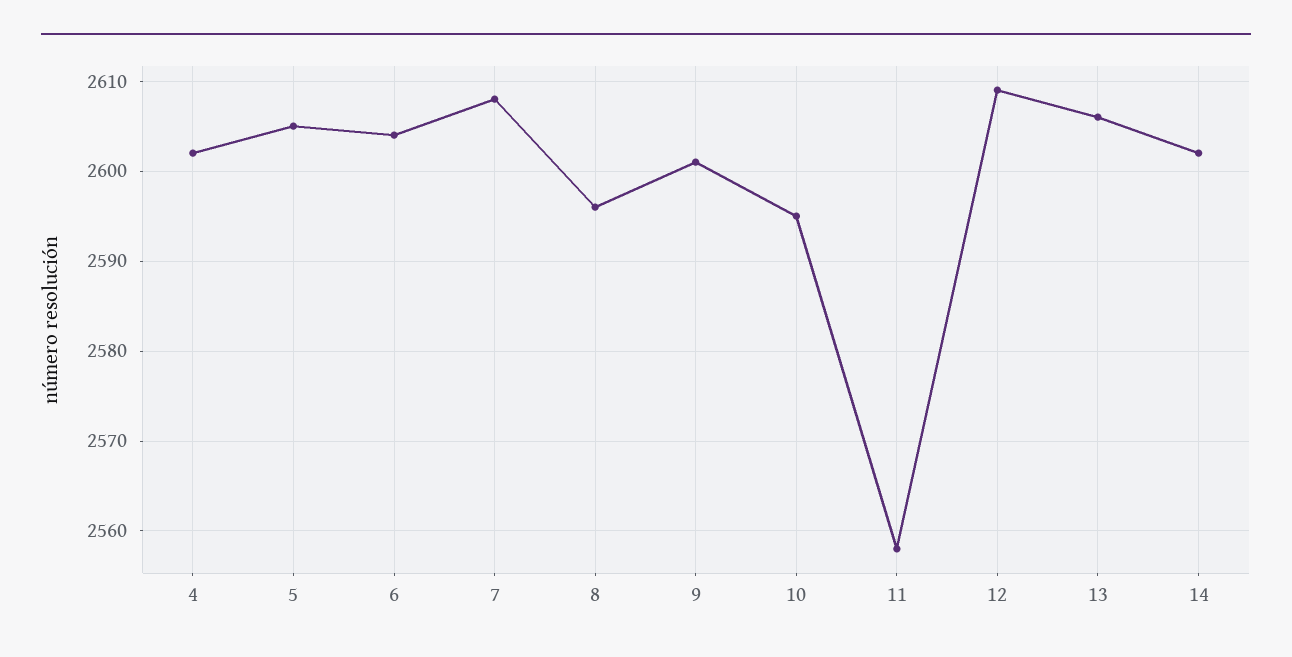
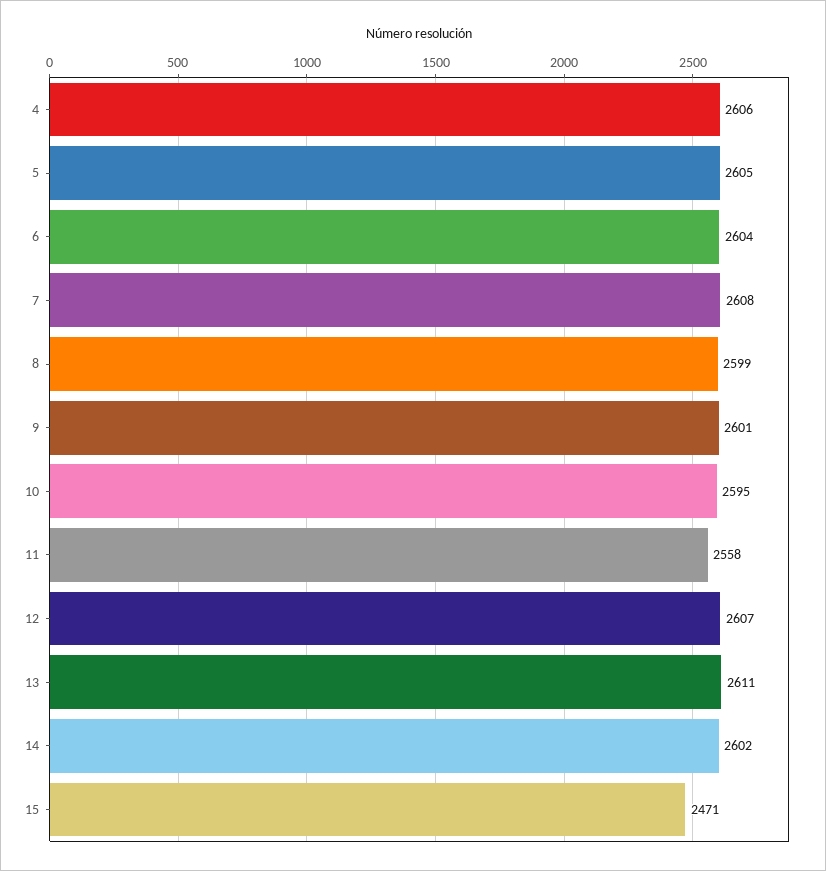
4: 2602 -> 2606
8: 2596 -> 2599
12: 2609 -> 2607
13: 2606 -> 2611
15: none -> 2471

